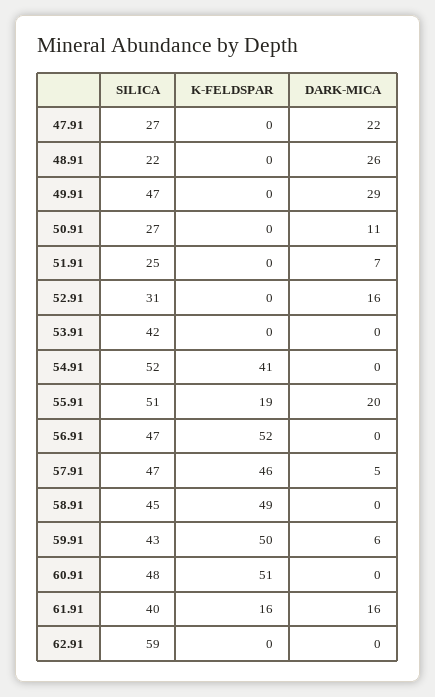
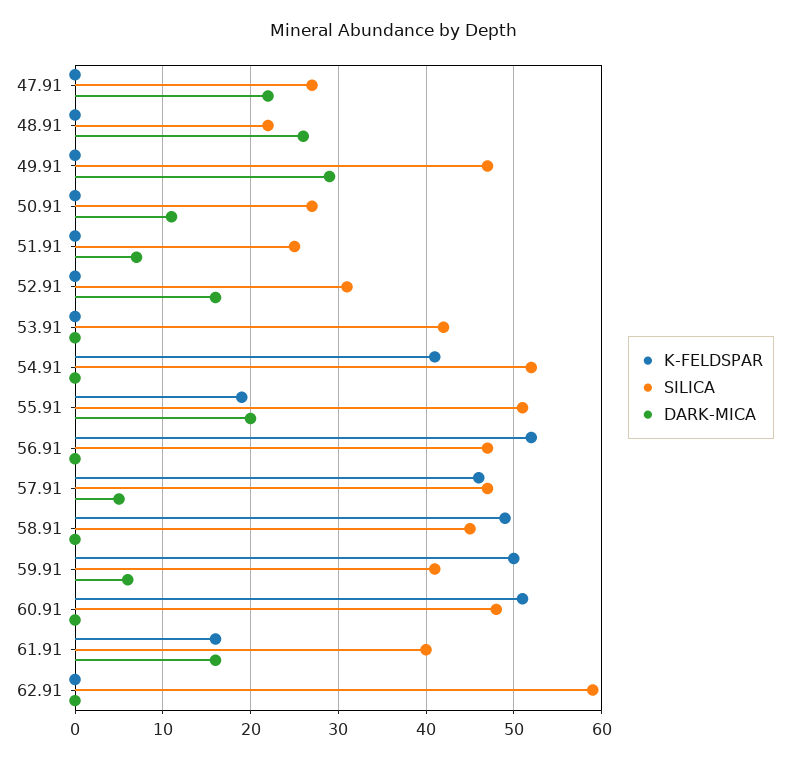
SILICA, 59.91: 43 -> 41

